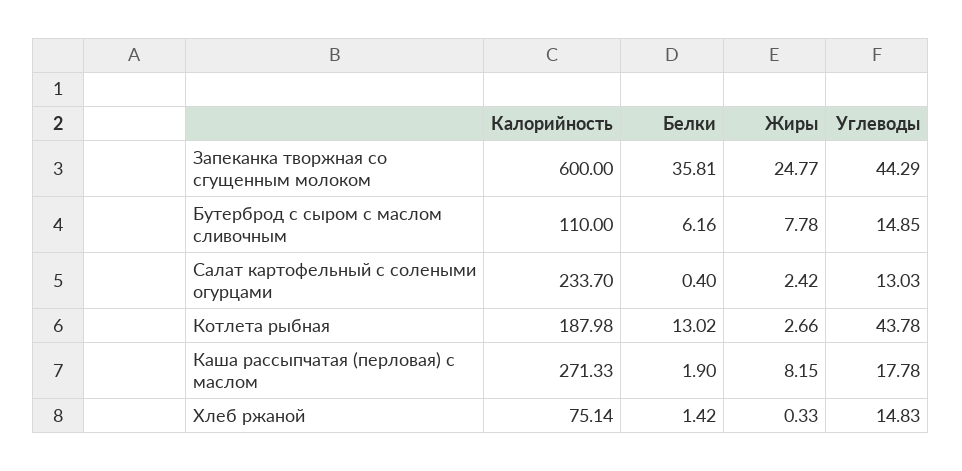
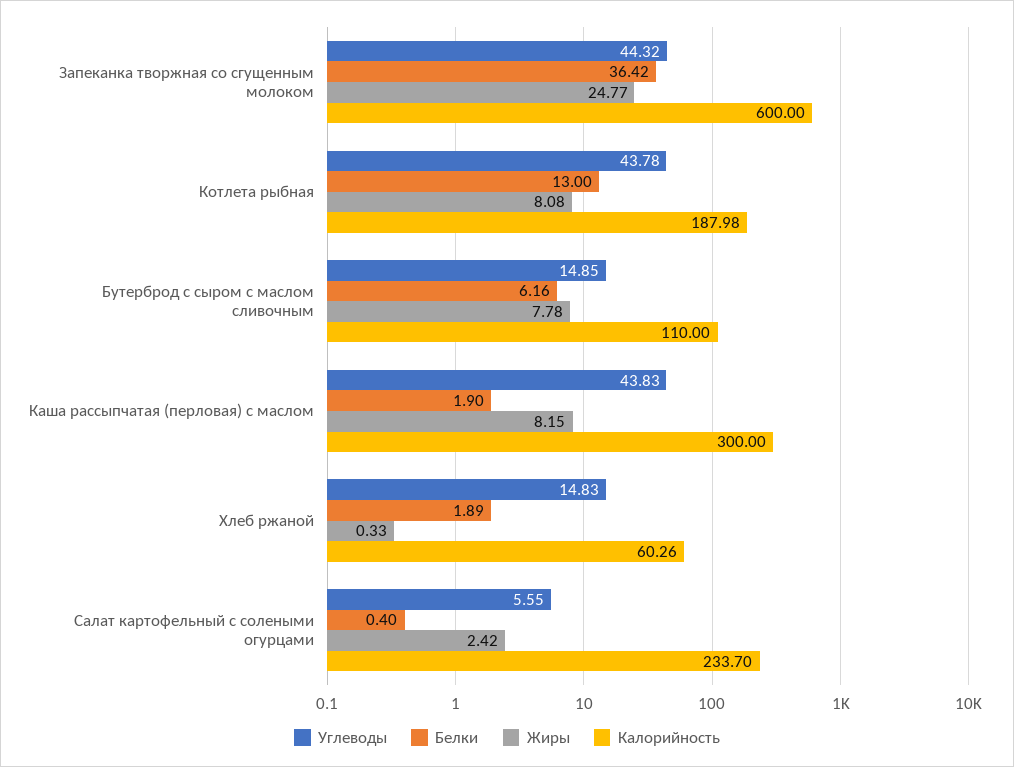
Белки, Запеканка творжная со сгущенным молоком: 35.81 -> 36.42
Углеводы, Запеканка творжная со сгущенным молоком: 44.29 -> 44.32
Углеводы, Салат картофельный с солеными огурцами: 13.03 -> 5.55
Белки, Котлета рыбная: 13.02 -> 13
Жиры, Котлета рыбная: 2.66 -> 8.08
Калорийность, Каша рассыпчатая (перловая) с маслом: 271.33 -> 300
Углеводы, Каша рассыпчатая (перловая) с маслом: 17.78 -> 43.83
Калорийность, Хлеб ржаной: 75.14 -> 60.26
Белки, Хлеб ржаной: 1.42 -> 1.89

